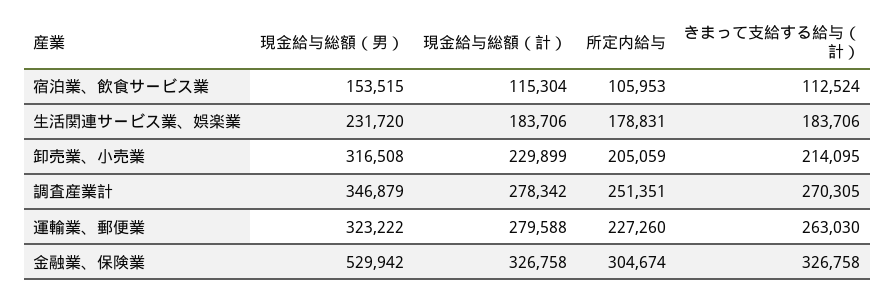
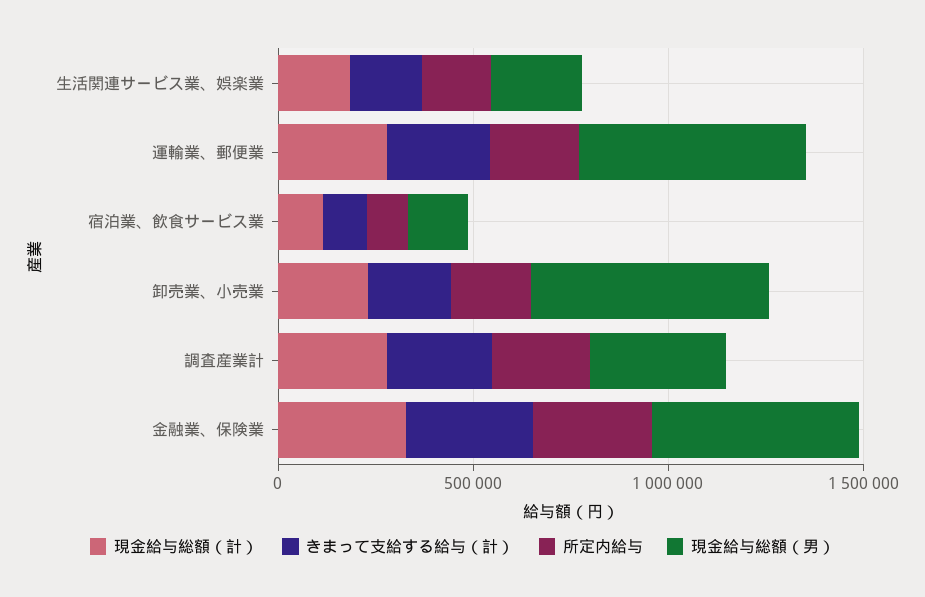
現金給与総額（男）, 卸売業、小売業: 316508 -> 600000
現金給与総額（男）, 運輸業、郵便業: 323222 -> 600000

